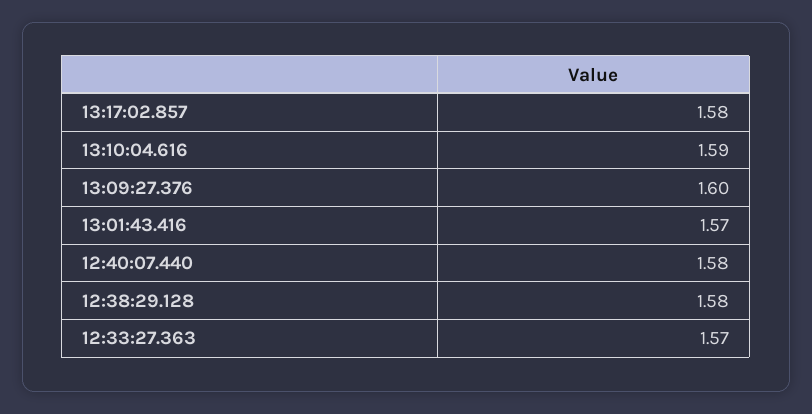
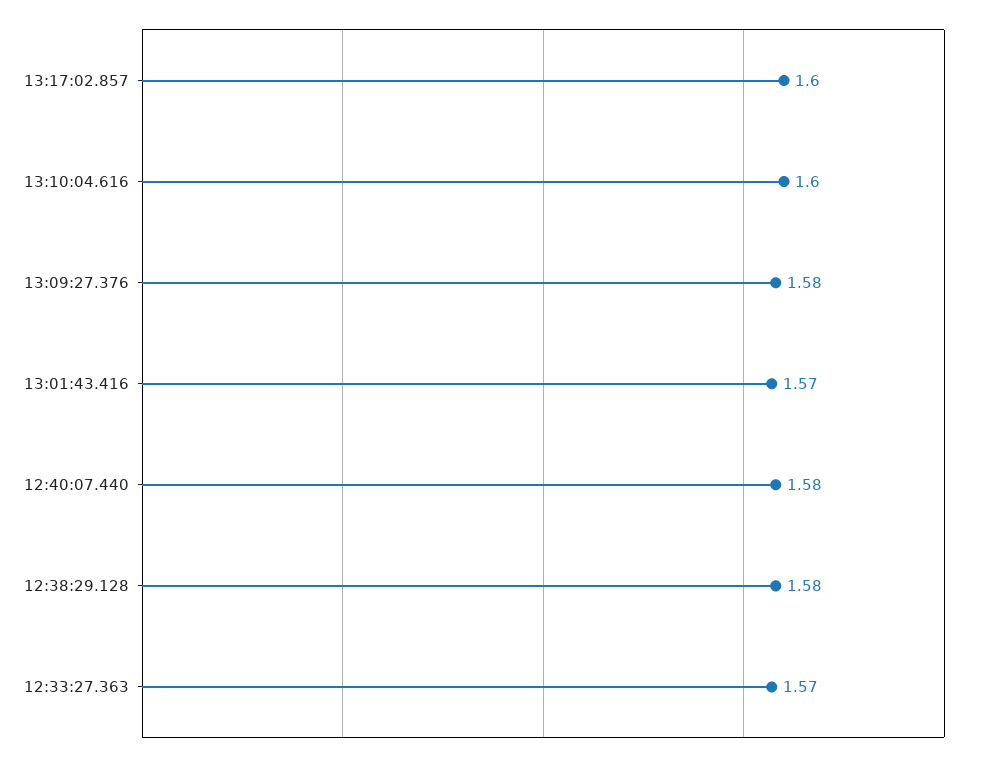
13:17:02.857: 1.58 -> 1.6
13:10:04.616: 1.59 -> 1.6
13:09:27.376: 1.6 -> 1.58

